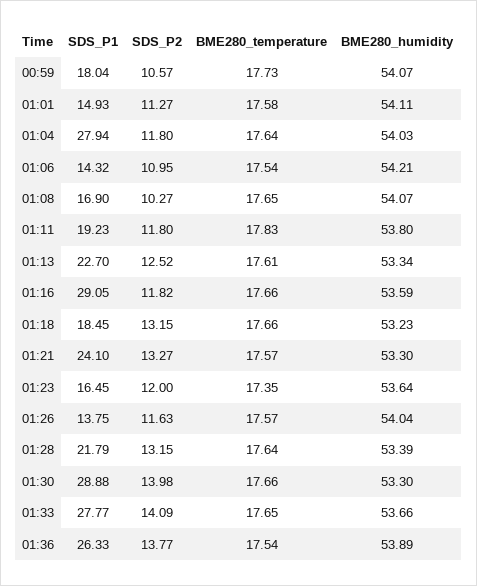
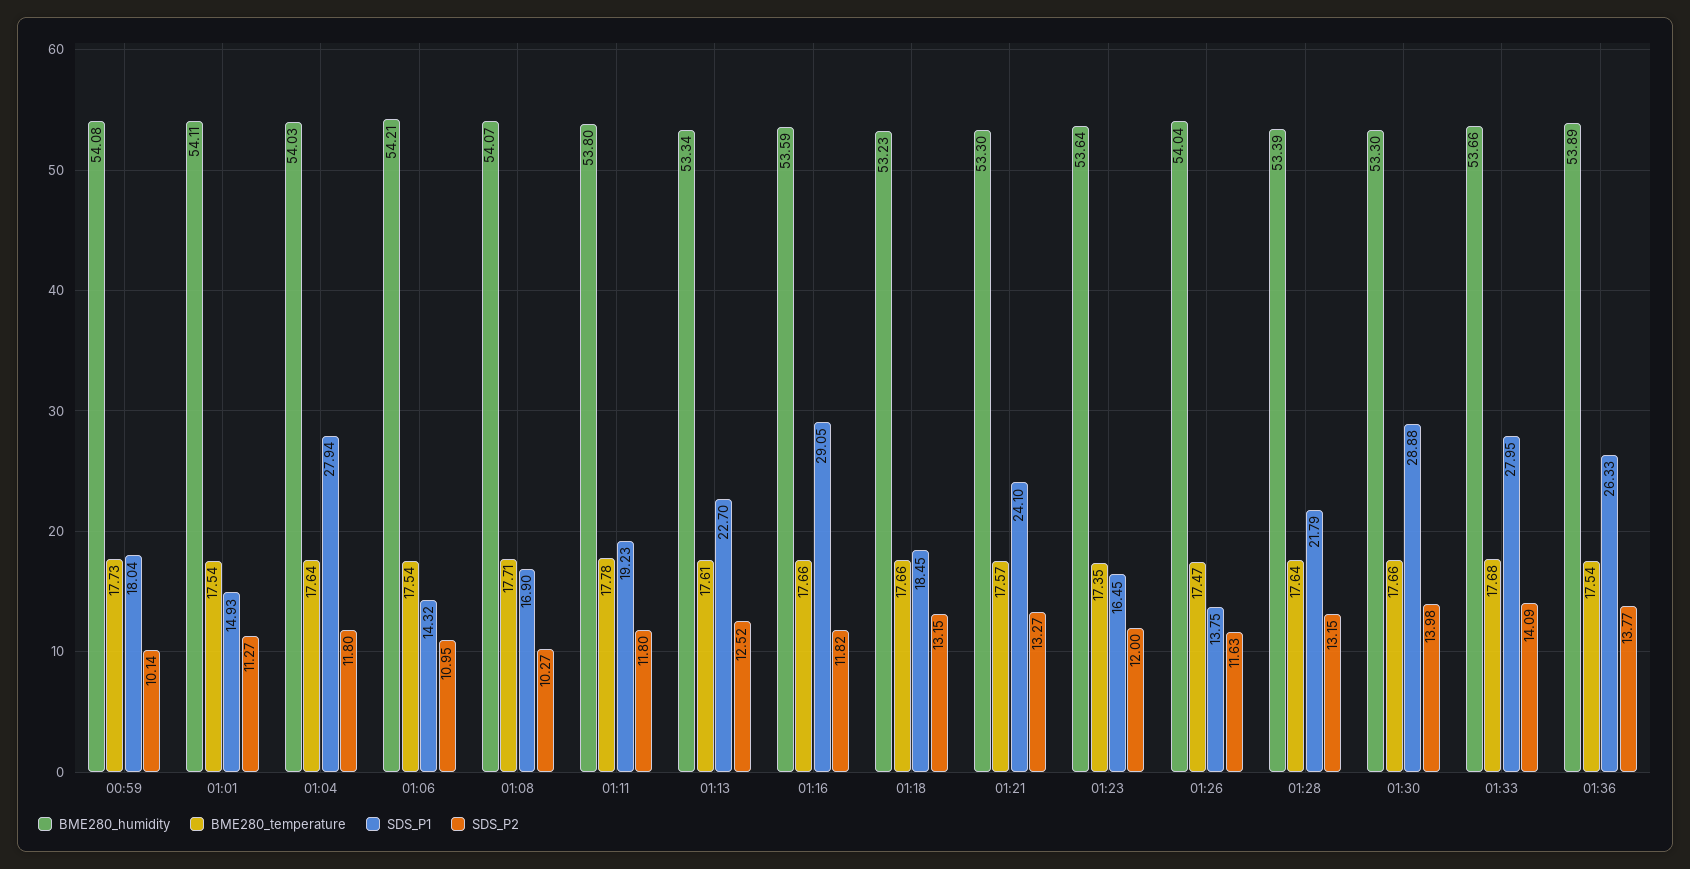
SDS_P2, 00:59: 10.57 -> 10.14
BME280_humidity, 00:59: 54.07 -> 54.08
BME280_temperature, 01:01: 17.58 -> 17.54
BME280_temperature, 01:08: 17.65 -> 17.71
BME280_temperature, 01:11: 17.83 -> 17.78
BME280_temperature, 01:26: 17.57 -> 17.47
SDS_P1, 01:33: 27.77 -> 27.95
BME280_temperature, 01:33: 17.65 -> 17.68

